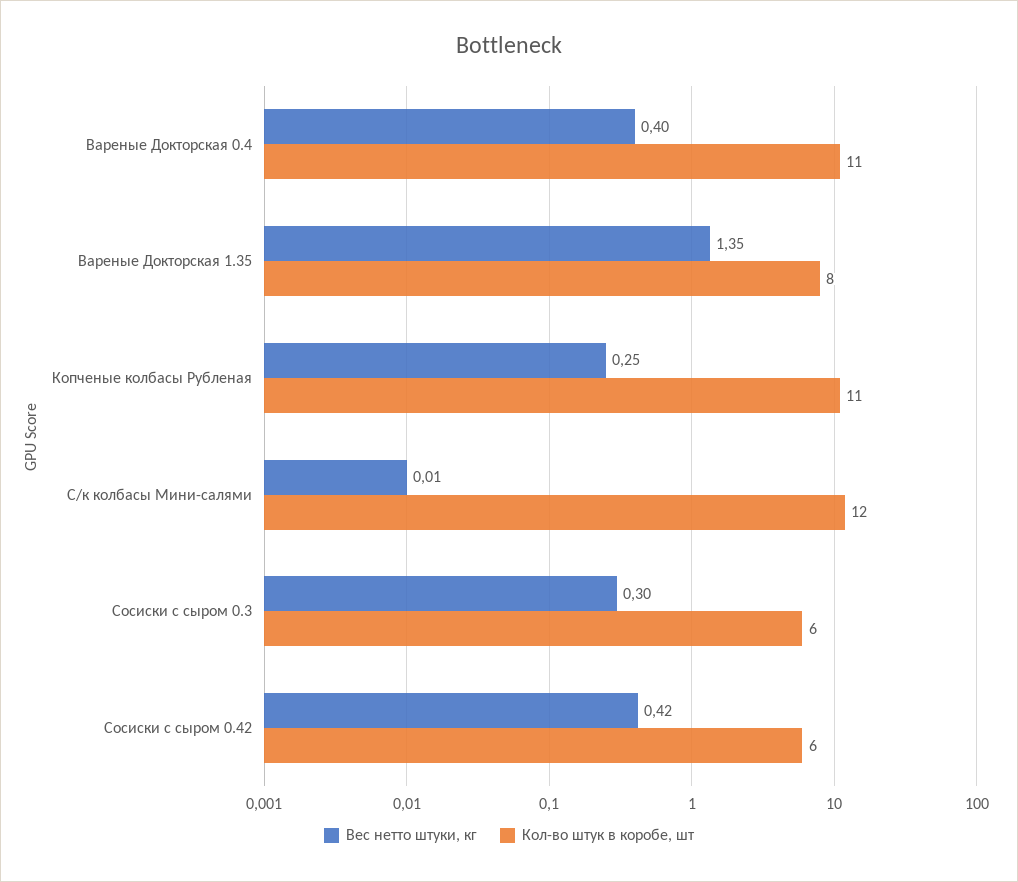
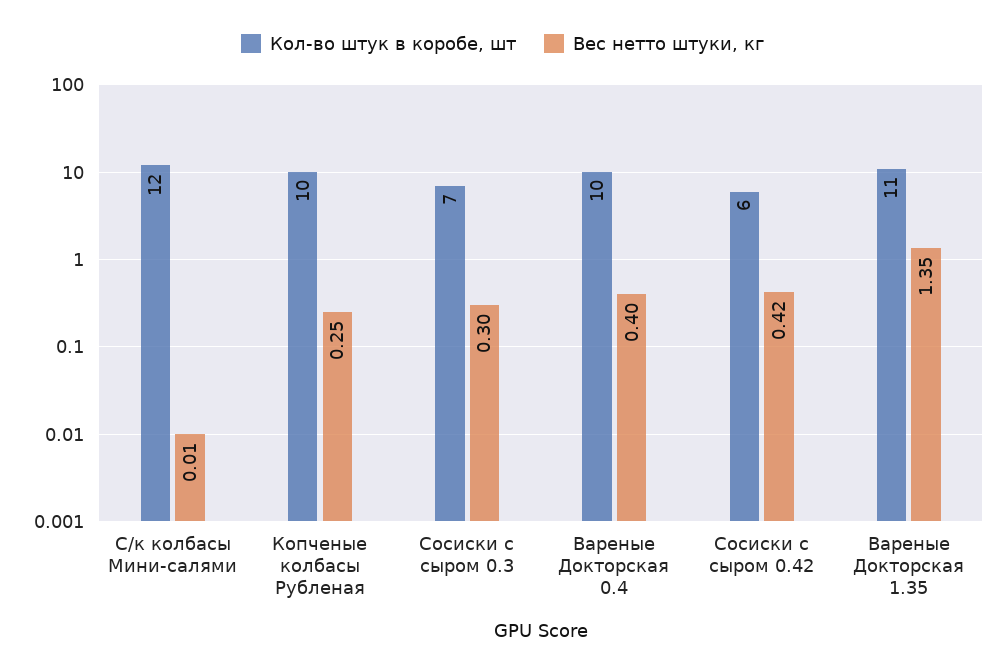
Кол-во штук в коробе, шт, Вареные Докторская 0.4: 11 -> 10
Кол-во штук в коробе, шт, Вареные Докторская 1.35: 8 -> 11
Кол-во штук в коробе, шт, Копченые колбасы Рубленая: 11 -> 10
Кол-во штук в коробе, шт, Сосиски с сыром 0.3: 6 -> 7

